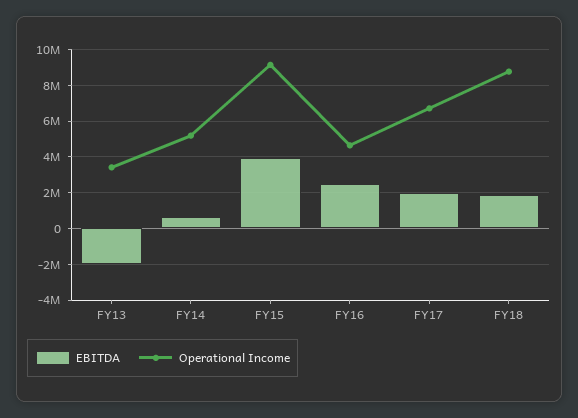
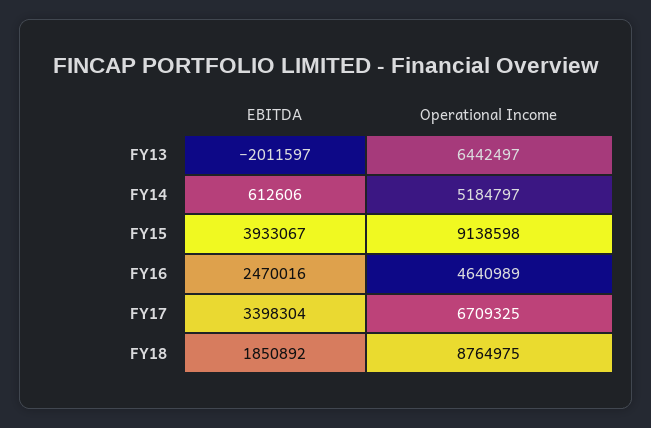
Operational Income, FY13: 3500000 -> 6442497
EBITDA, FY17: 2000000 -> 3398304

